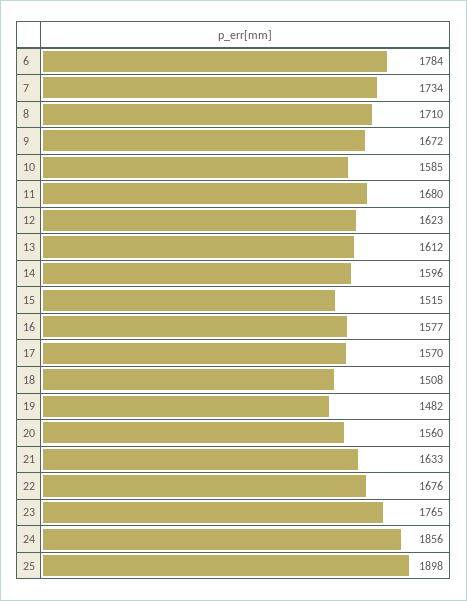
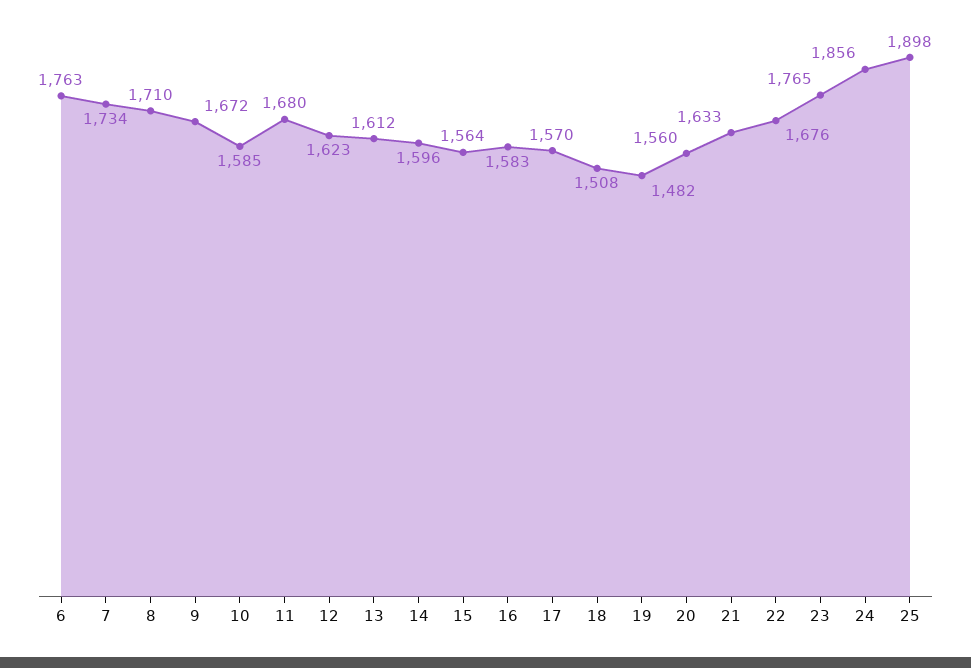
6: 1784 -> 1763
15: 1515 -> 1564
16: 1577 -> 1583

